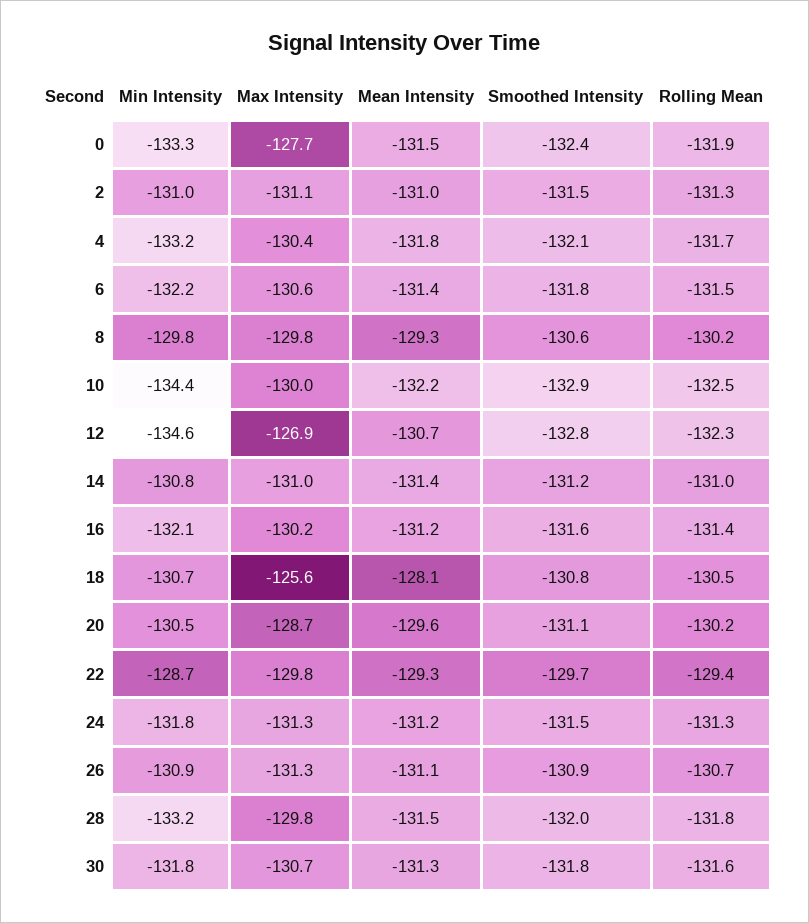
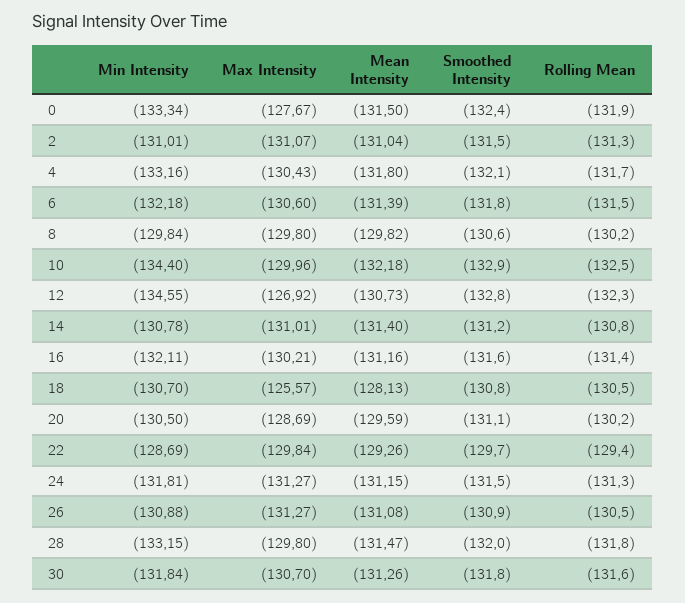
Mean Intensity, 8: -129.3 -> -129.82
Rolling Mean, 14: -131 -> -130.8
Rolling Mean, 26: -130.7 -> -130.5

